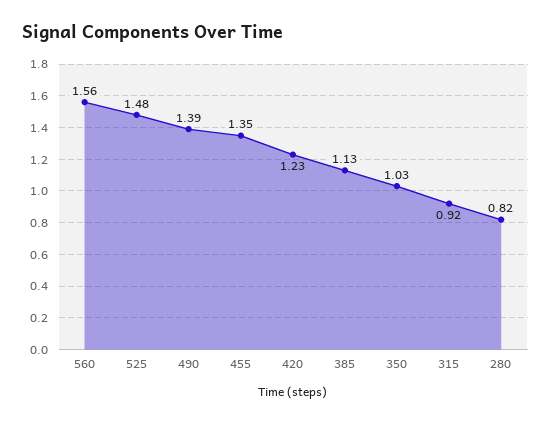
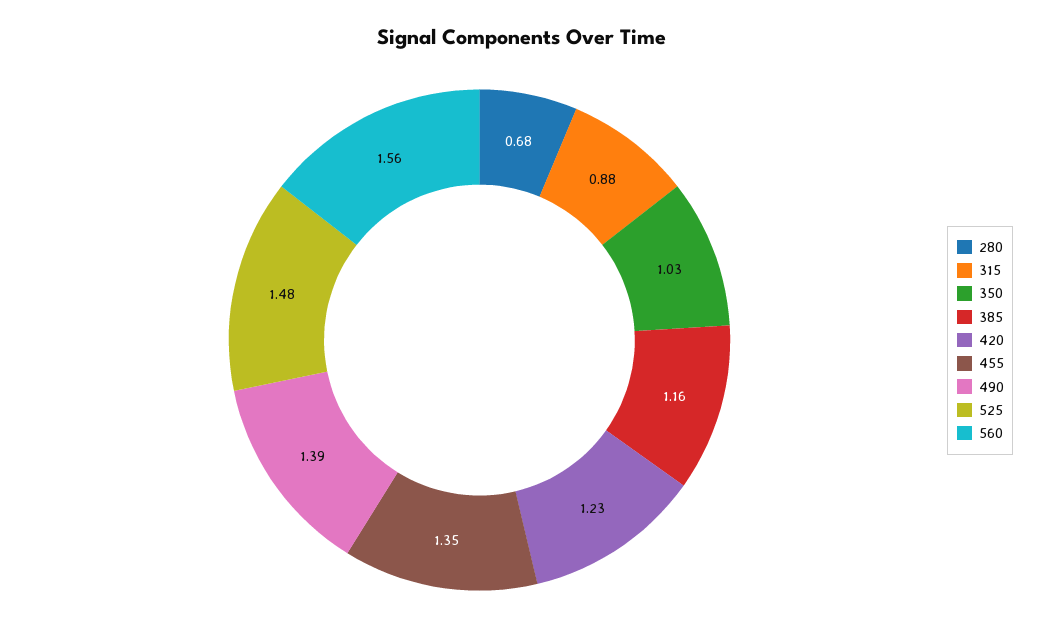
385: 1.13 -> 1.16
315: 0.92 -> 0.88
280: 0.82 -> 0.68

